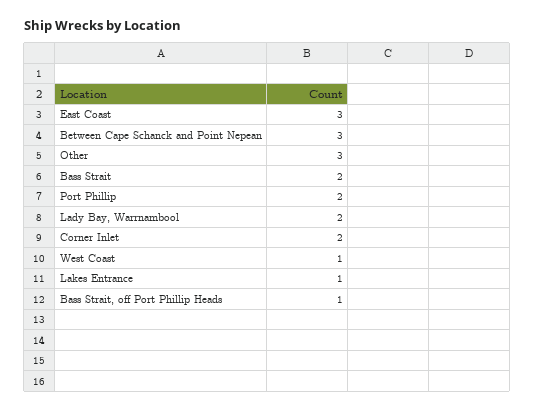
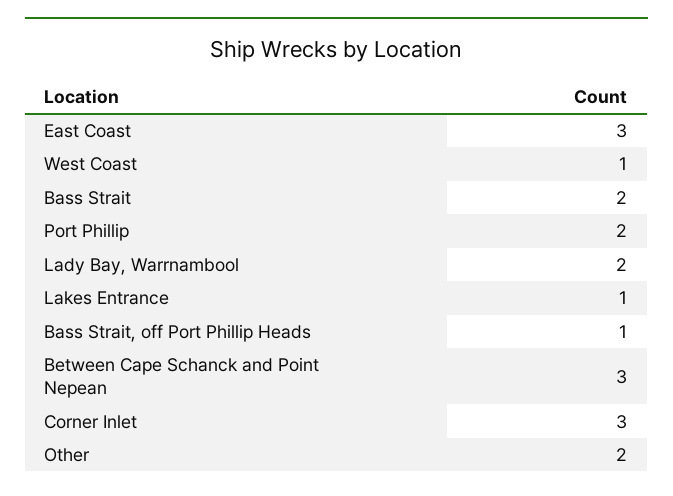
Other: 3 -> 2
Corner Inlet: 2 -> 3

